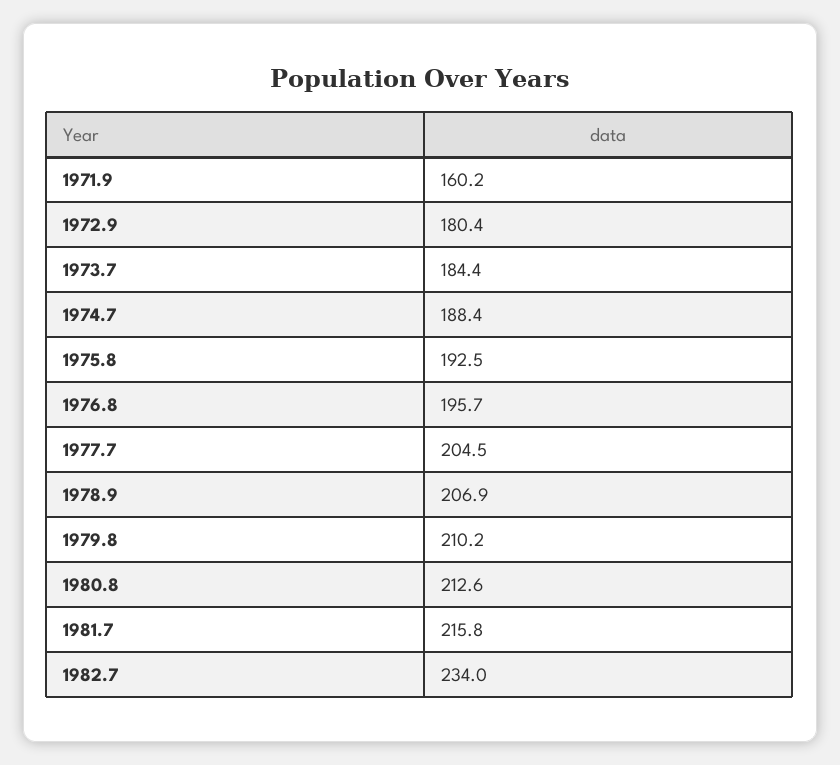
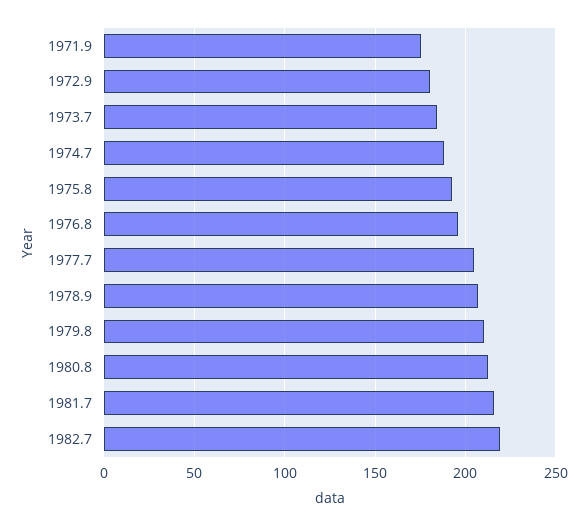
1971.9: 160.2 -> 175
1982.7: 234 -> 220

